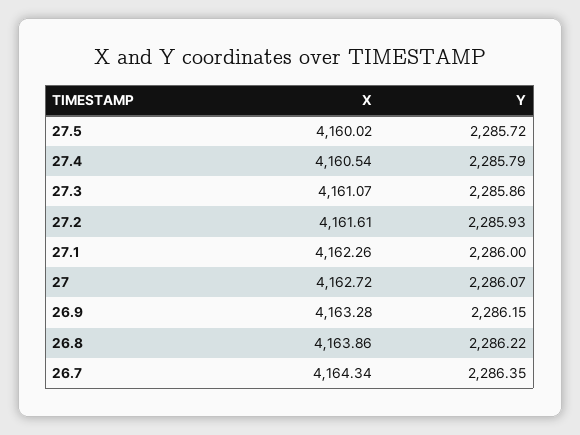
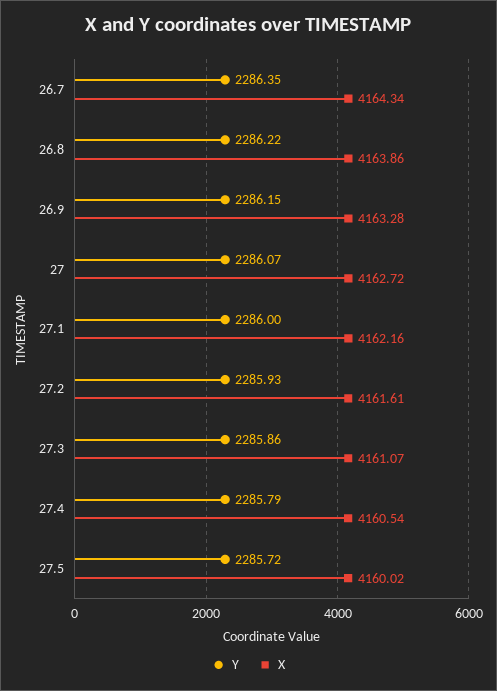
X, 27.1: 4162.26 -> 4162.16

